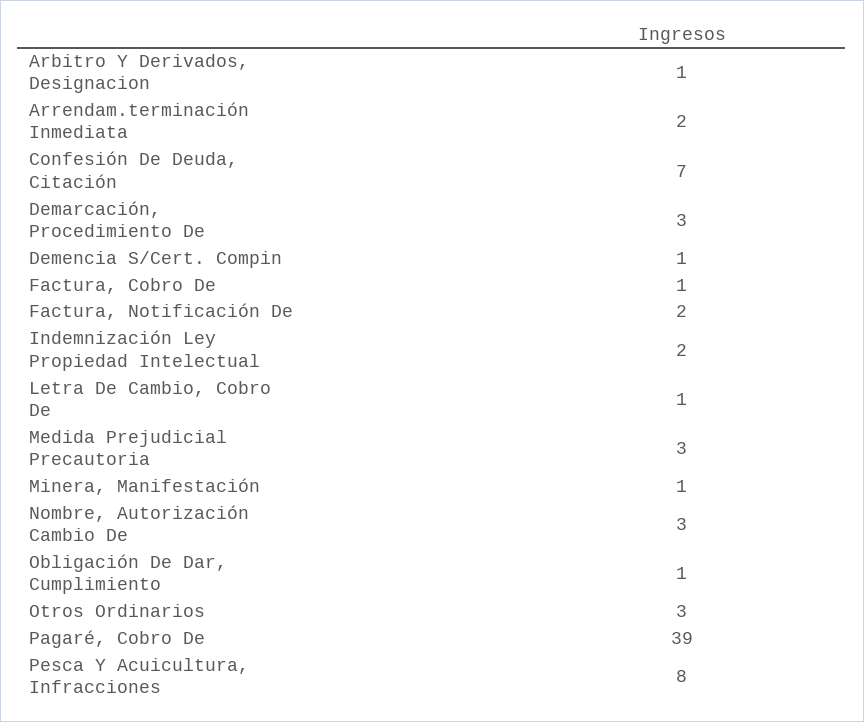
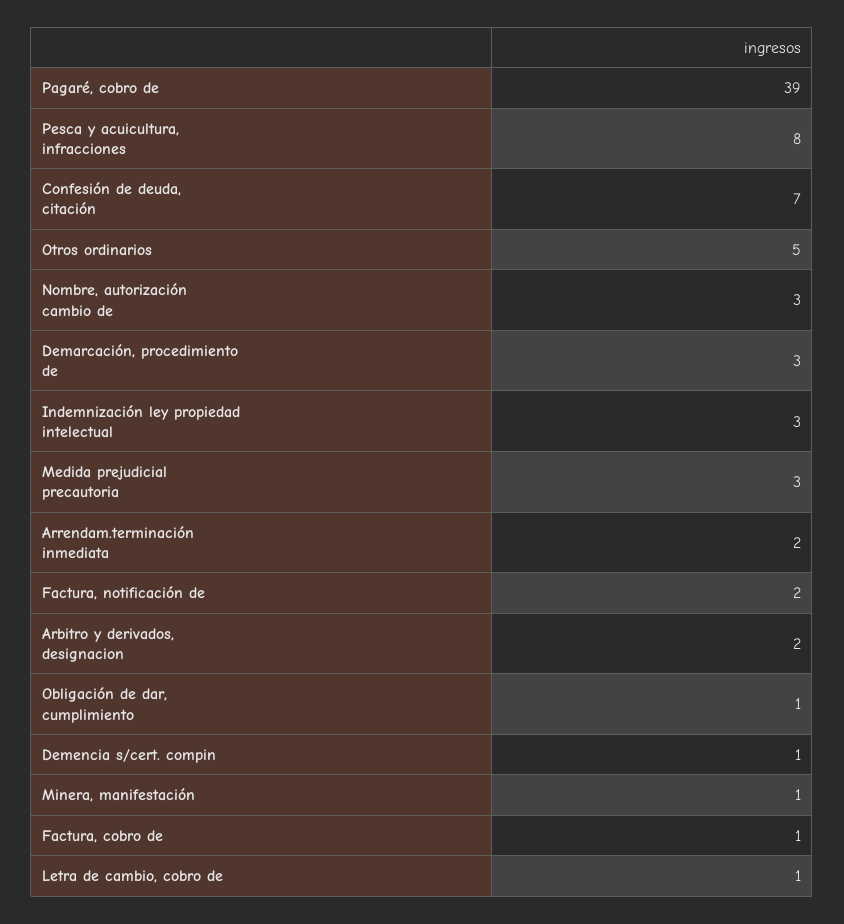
Arbitro Y Derivados, Designacion: 1 -> 2
Indemnización Ley Propiedad Intelectual: 2 -> 3
Otros Ordinarios: 3 -> 5

